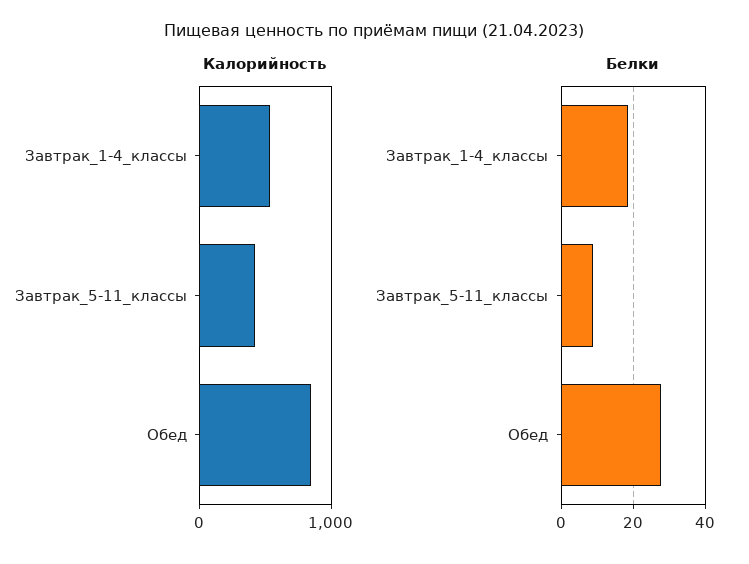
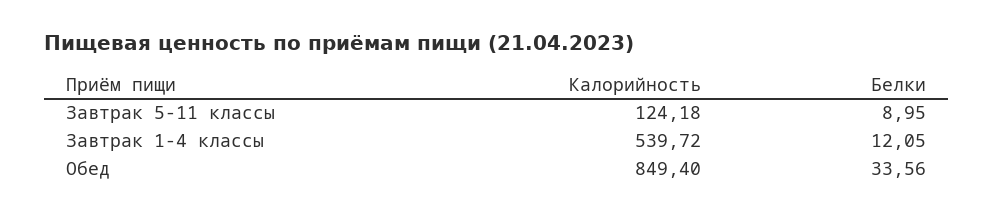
Калорийность, Завтрак_5-11_классы: 400 -> 124.18
Белки, Завтрак_1-4_классы: 18 -> 12.05
Белки, Обед: 28 -> 33.56

